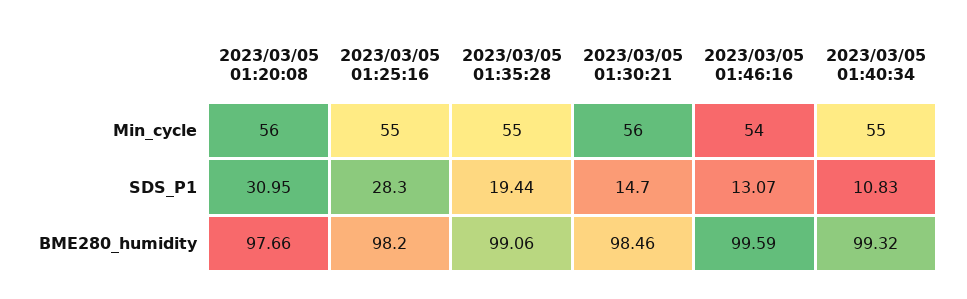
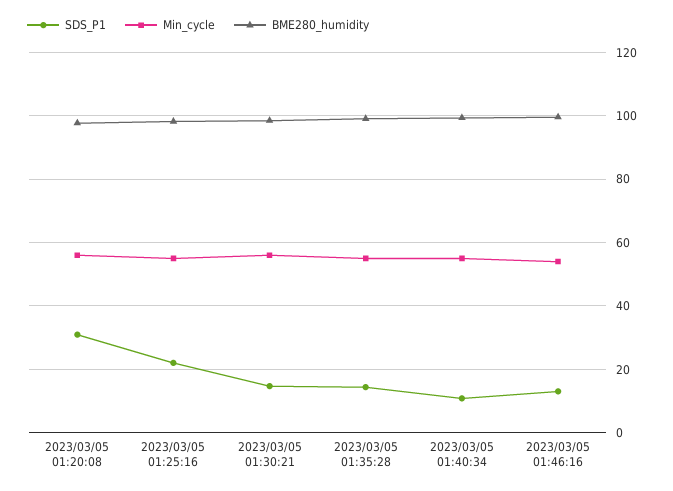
SDS_P1, 2023/03/05 01:25:16: 28.3 -> 22
SDS_P1, 2023/03/05 01:35:28: 19.44 -> 14

